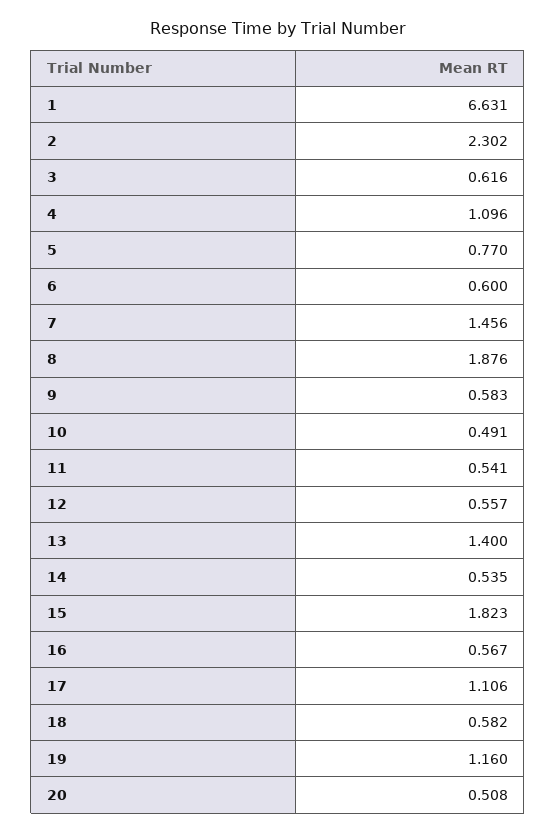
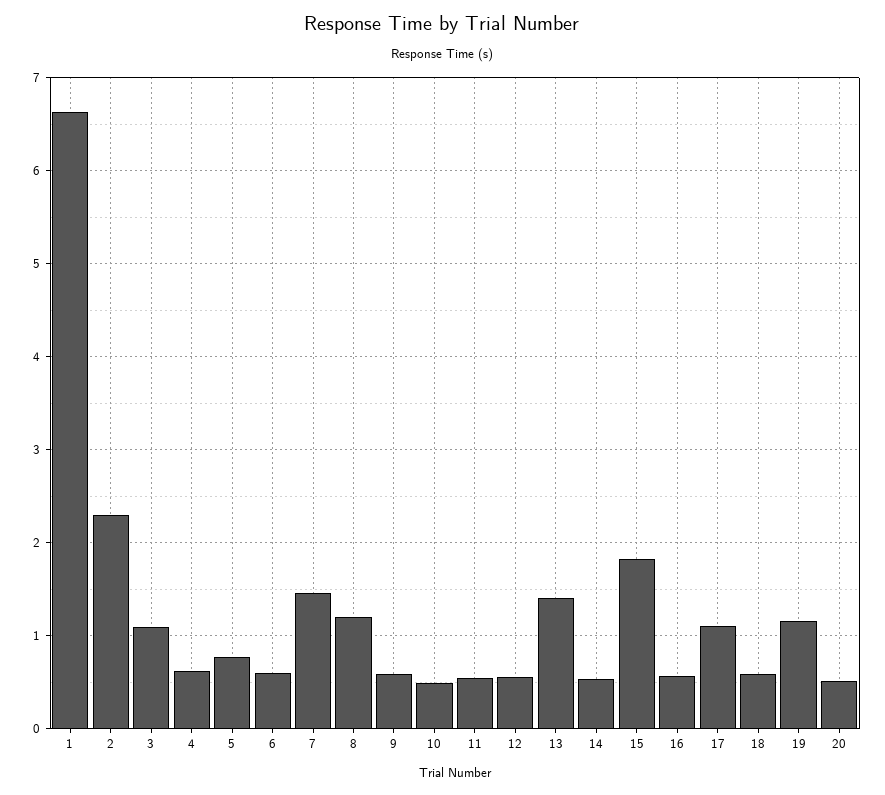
3: 0.616 -> 1.1
4: 1.096 -> 0.6
8: 1.876 -> 1.2

